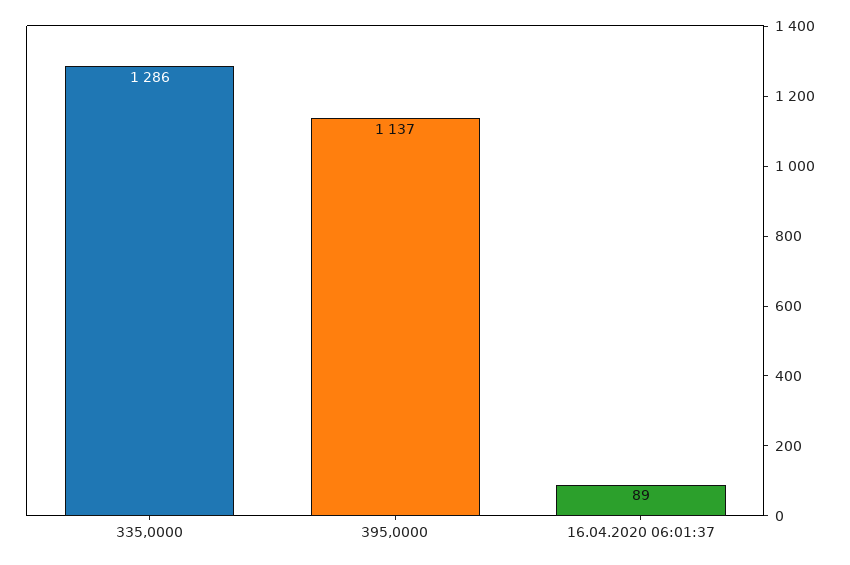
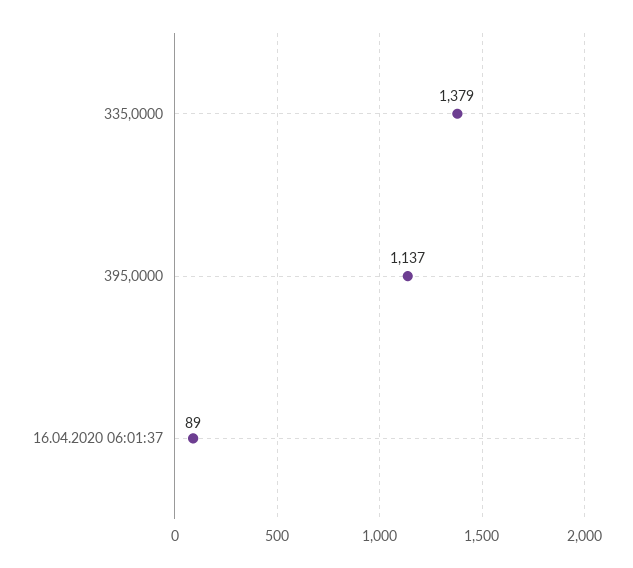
335,0000: 1286 -> 1379

